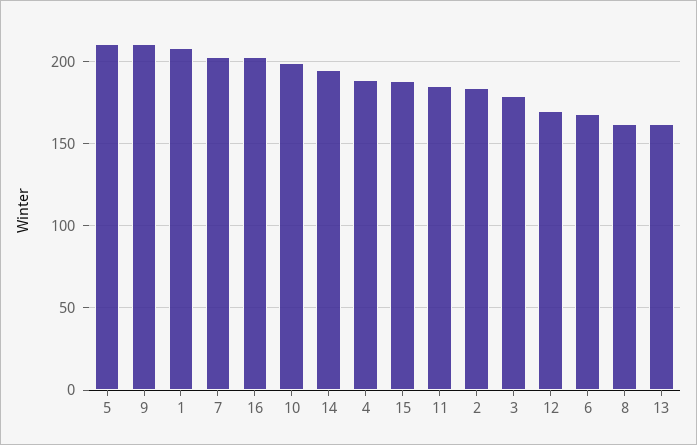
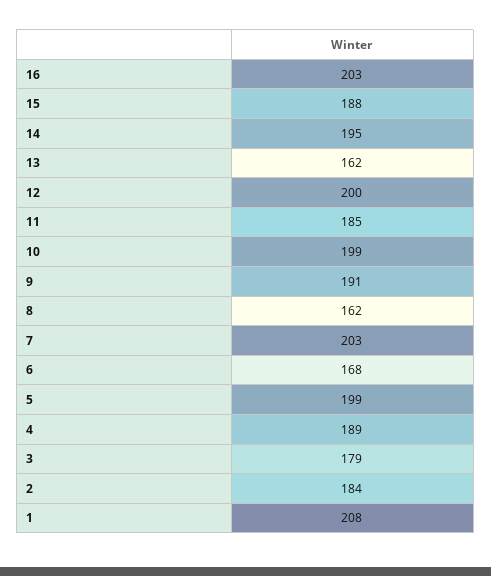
5: 210 -> 199
9: 210 -> 191
12: 170 -> 200

